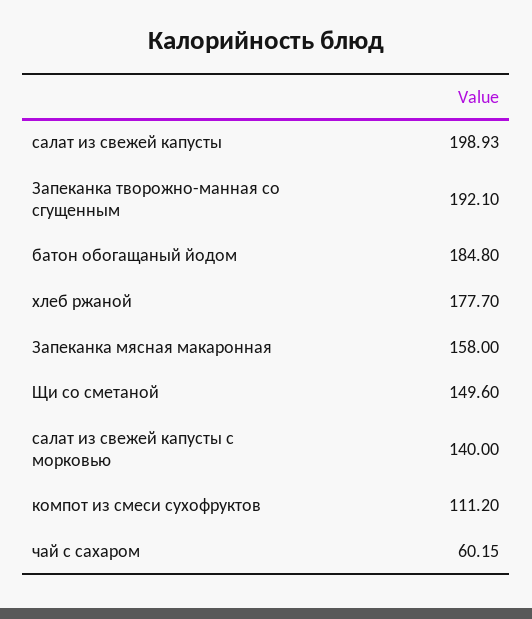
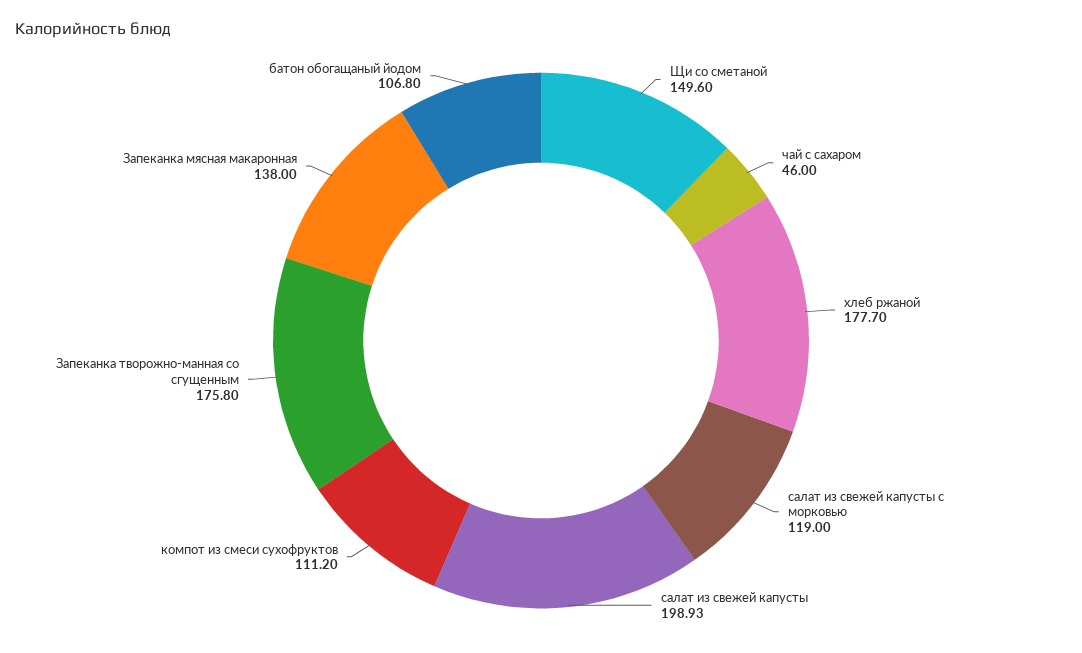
Запеканка творожно-манная со сгущенным: 192.1 -> 175.8
батон обогащаный йодом: 184.8 -> 106.8
Запеканка мясная макаронная: 158 -> 138
салат из свежей капусты с морковью: 140 -> 119
чай с сахаром: 60.15 -> 46

